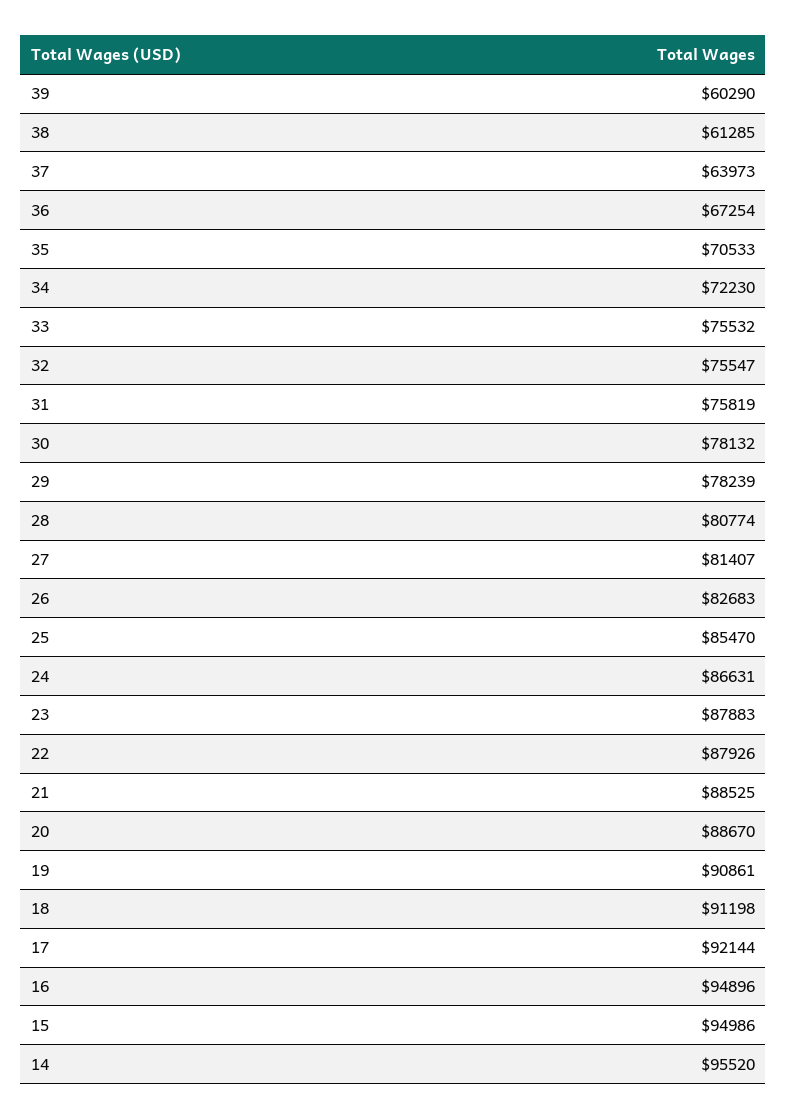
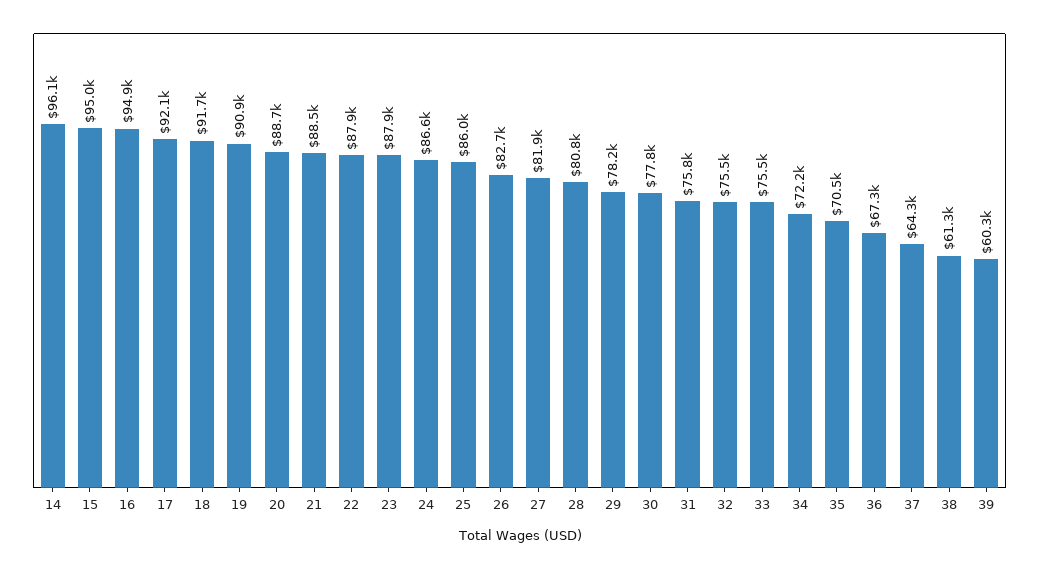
37: 63973 -> 64300
30: 78132 -> 77800
27: 81407 -> 81900
25: 85470 -> 86000
18: 91198 -> 91700
14: 95520 -> 96100

